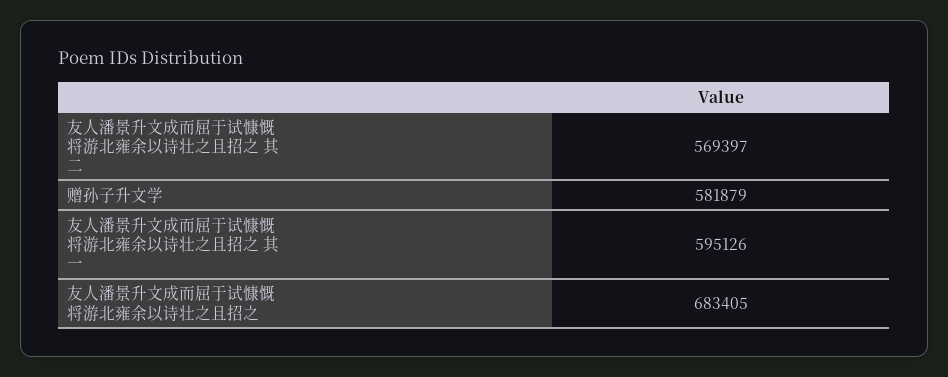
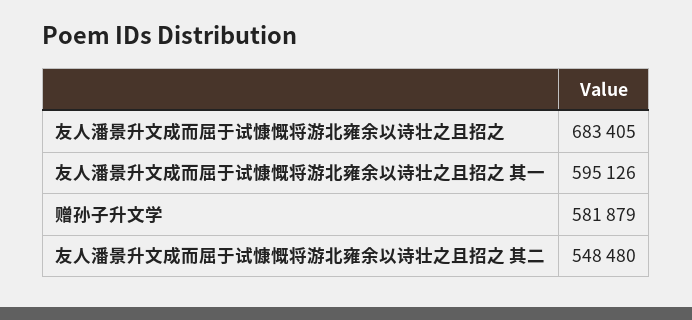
友人潘景升文成而屈于试慷慨将游北雍余以诗壮之且招之 其二: 569397 -> 548480

